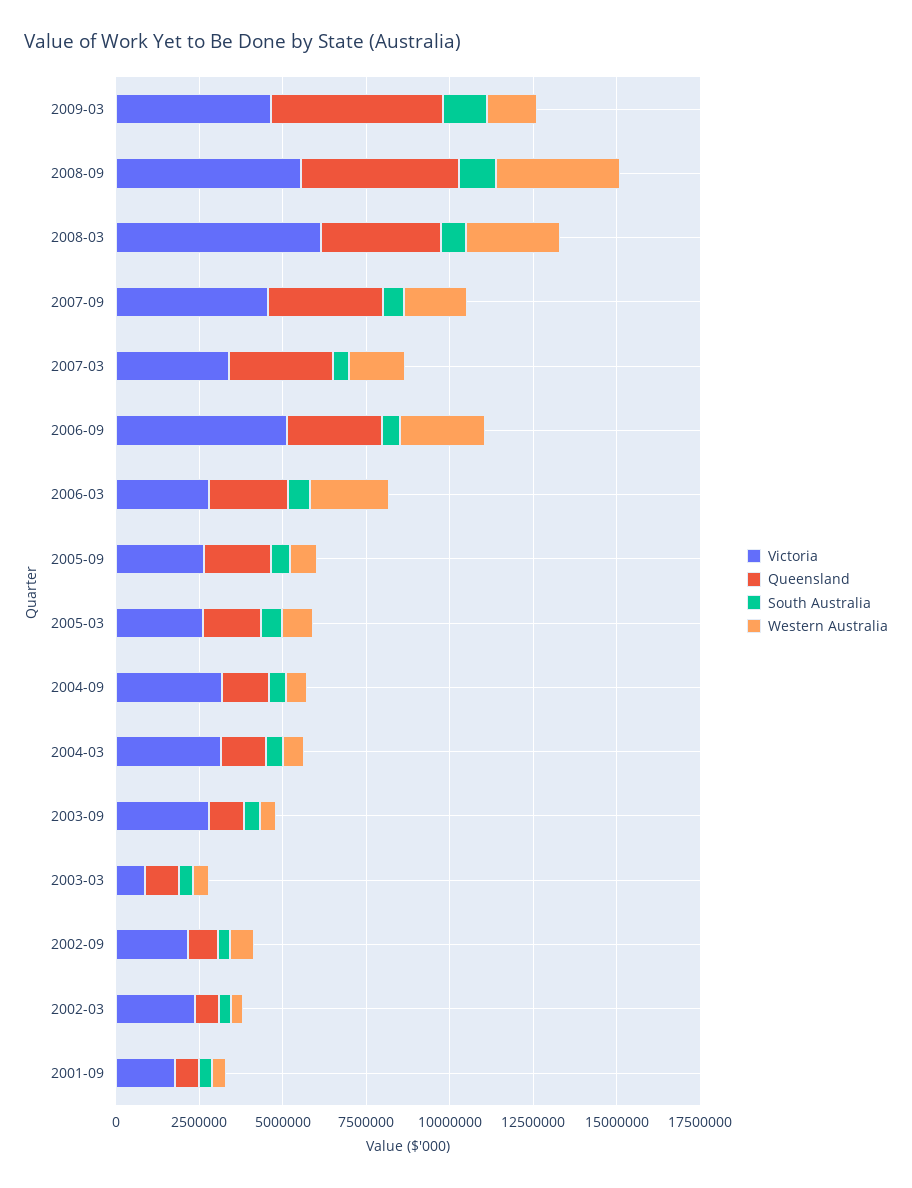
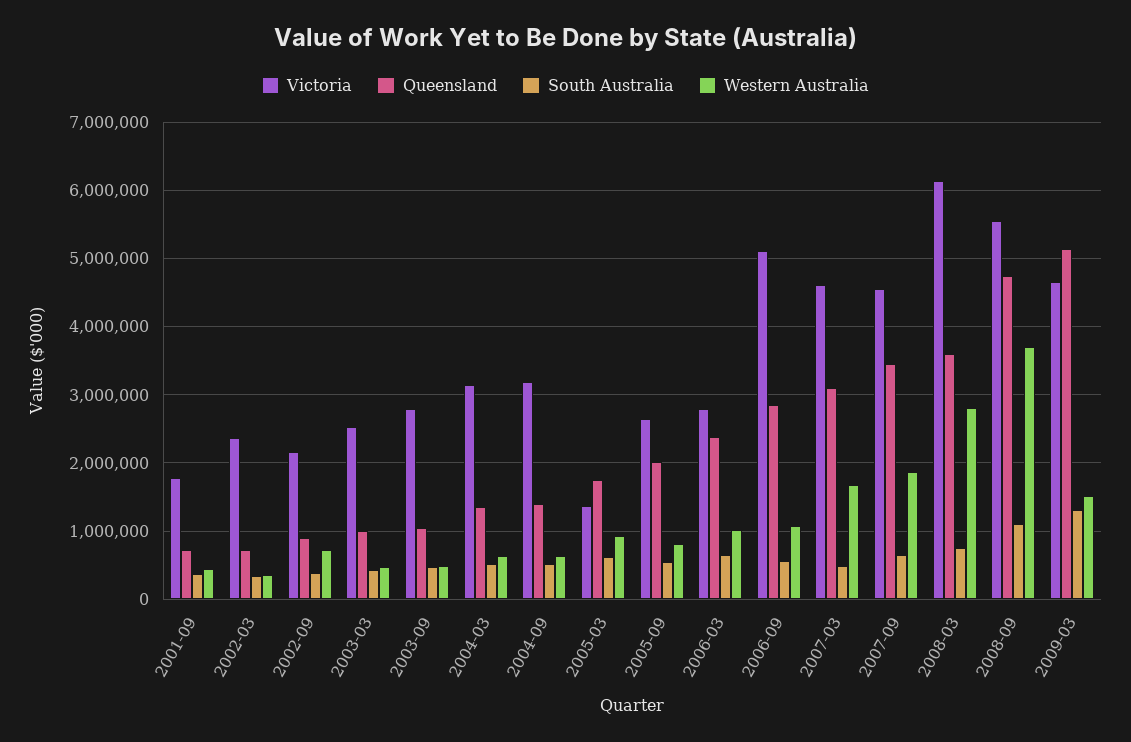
Victoria, 2007-03: 3500000 -> 4600000
Western Australia, 2006-09: 2500000 -> 1100000
Western Australia, 2006-03: 2500000 -> 1000000
Victoria, 2005-03: 2500000 -> 1400000
Victoria, 2003-03: 1000000 -> 2500000

